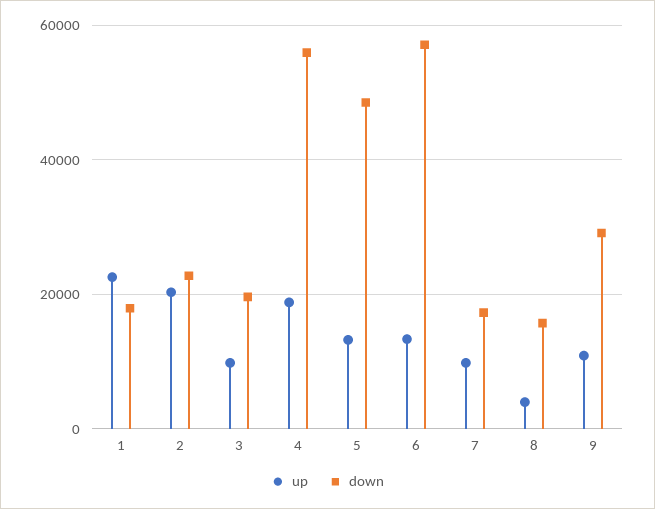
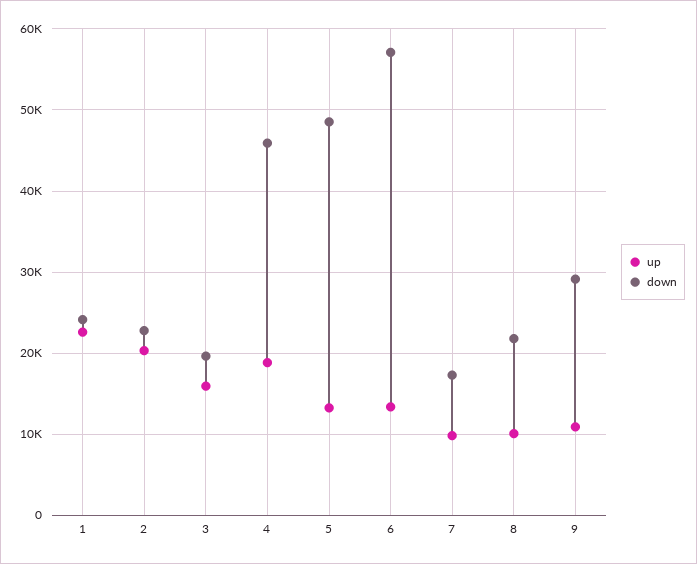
down, 1: 18000 -> 24000
up, 3: 10000 -> 16000
down, 4: 56000 -> 46000
up, 8: 4000 -> 10000
down, 8: 16000 -> 22000

